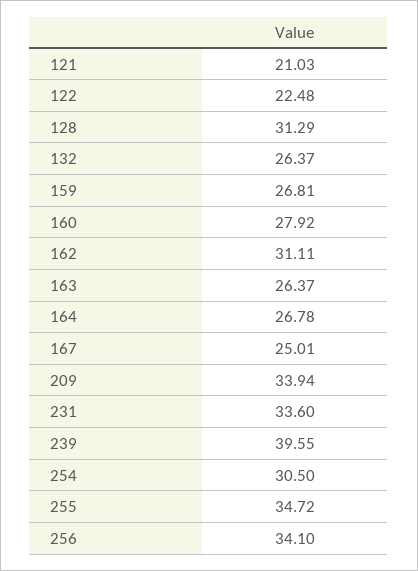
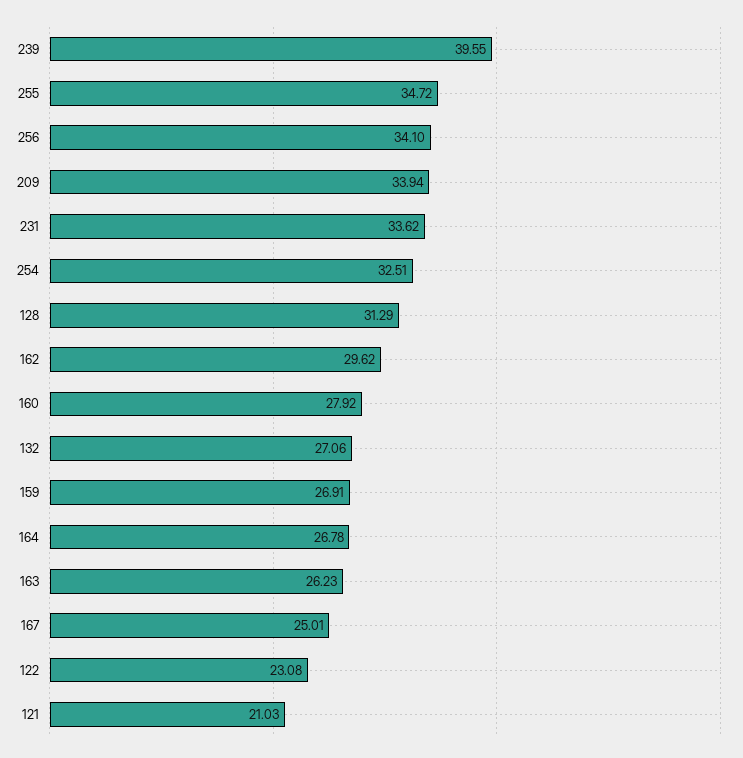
122: 22.48 -> 23.08
132: 26.37 -> 27.06
159: 26.81 -> 26.91
162: 31.11 -> 29.62
163: 26.37 -> 26.23
231: 33.6 -> 33.62
254: 30.5 -> 32.51

